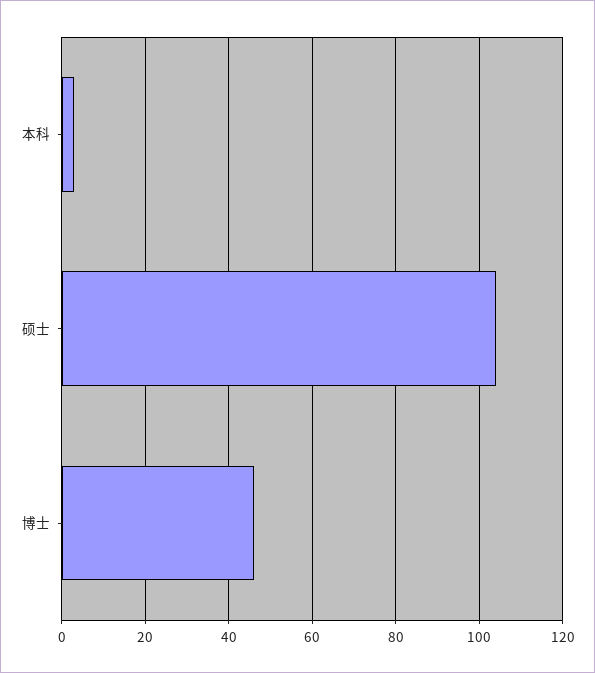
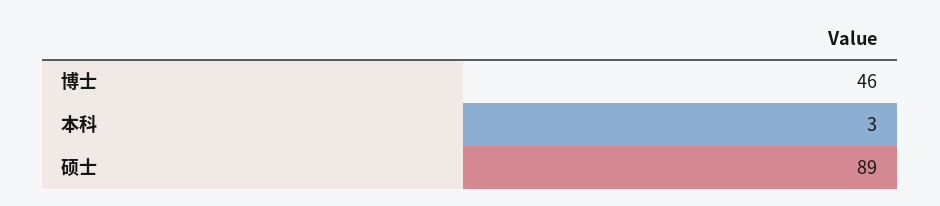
硕士: 105 -> 89

